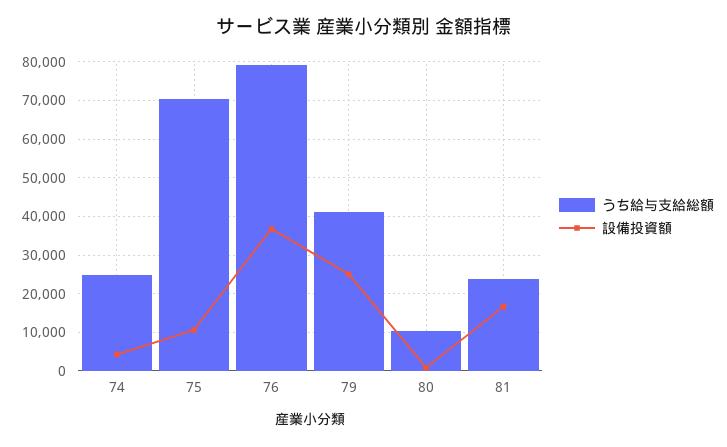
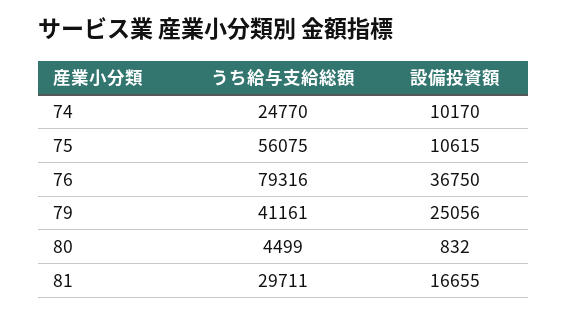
設備投資額, 74: 4000 -> 10170
うち給与支給総額, 75: 70000 -> 56075
うち給与支給総額, 80: 10000 -> 4499
うち給与支給総額, 81: 24000 -> 29711

